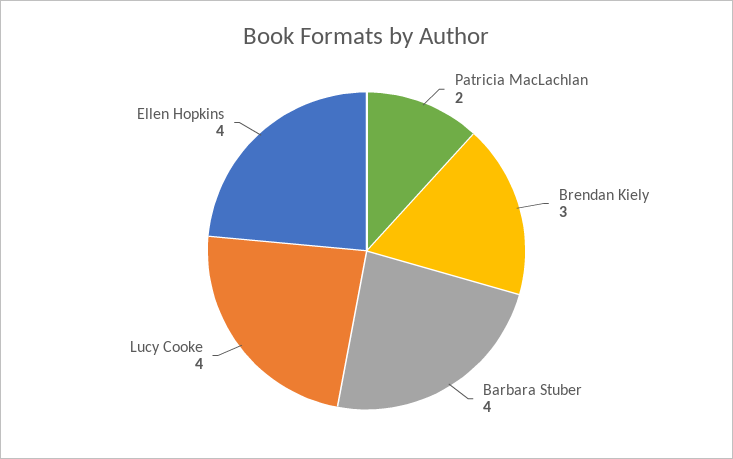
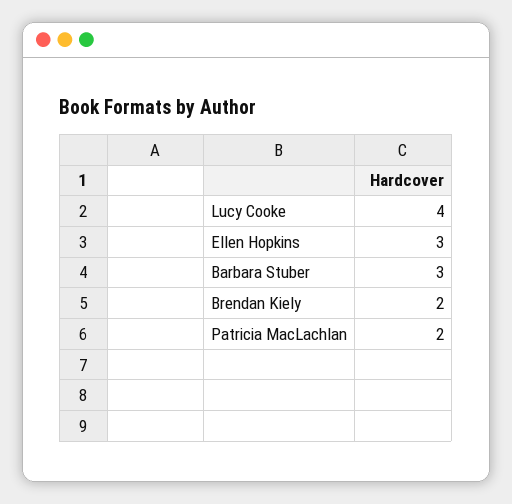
Brendan Kiely: 3 -> 2
Barbara Stuber: 4 -> 3
Ellen Hopkins: 4 -> 3

